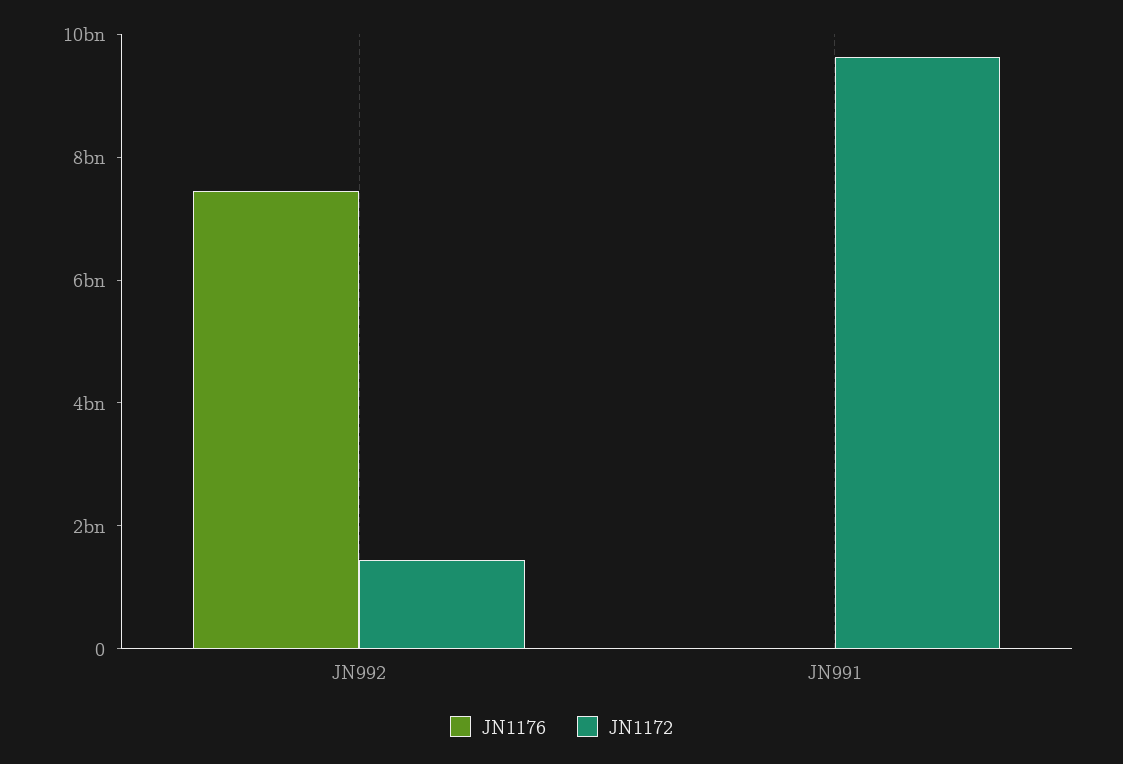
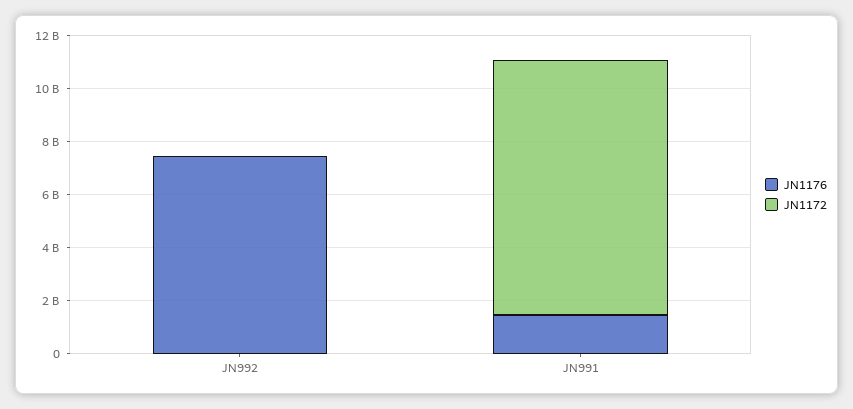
JN1172, JN992: 1500000000 -> 0
JN1176, JN991: 0 -> 1500000000

